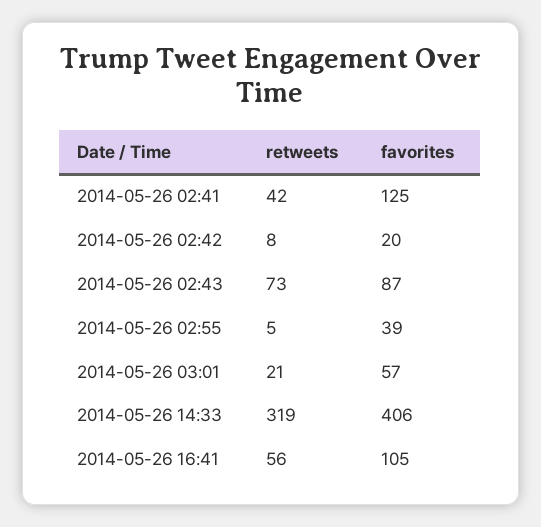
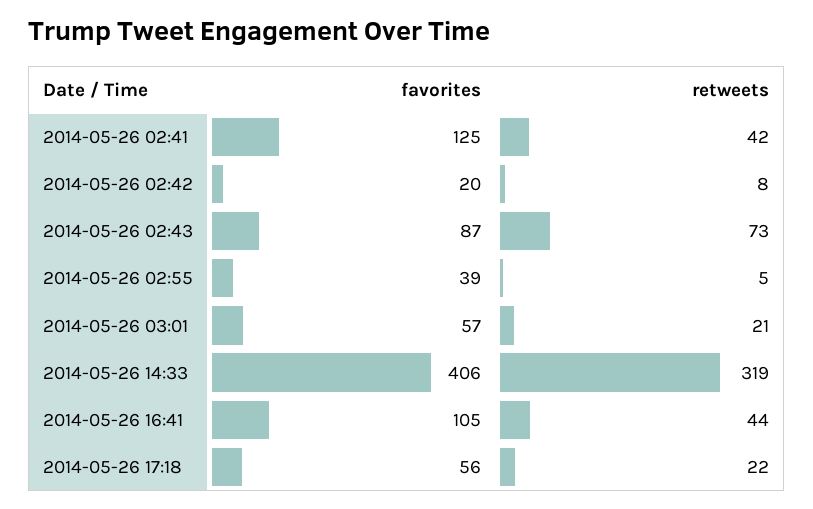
retweets, 2014-05-26 16:41: 56 -> 44
favorites, 2014-05-26 17:18: none -> 56
retweets, 2014-05-26 17:18: none -> 22

